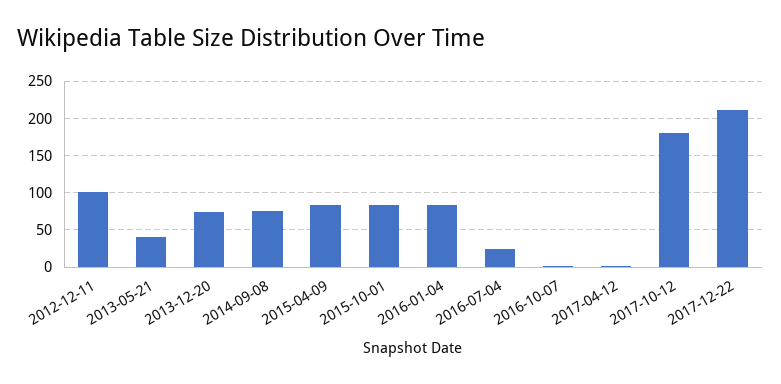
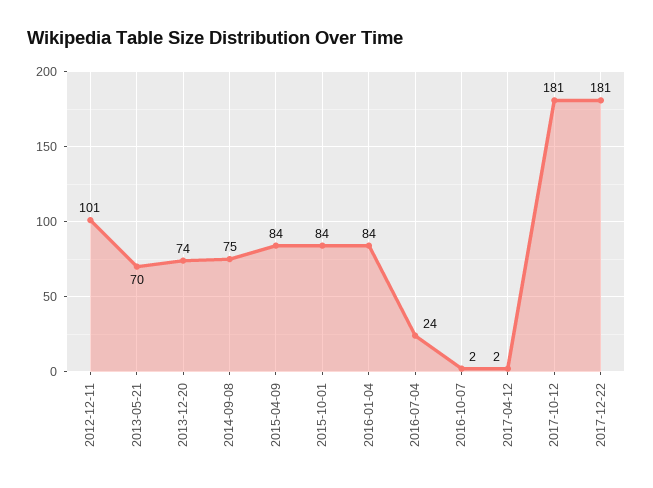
2013-05-21: 40 -> 70
2017-12-22: 210 -> 181

